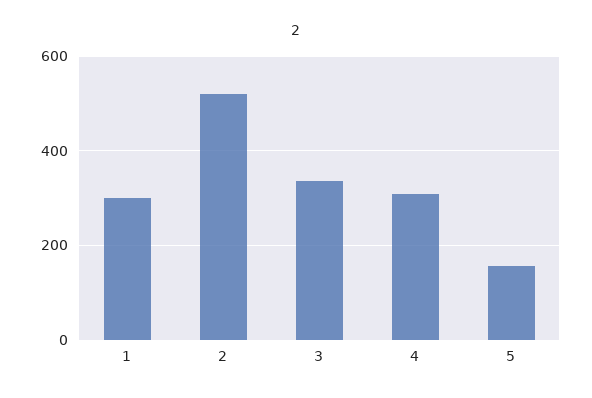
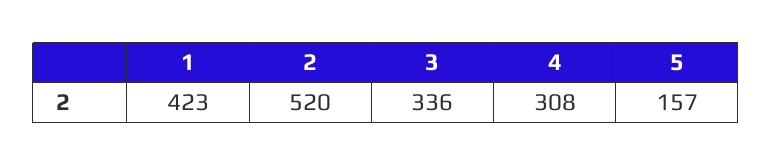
1: 300 -> 423

